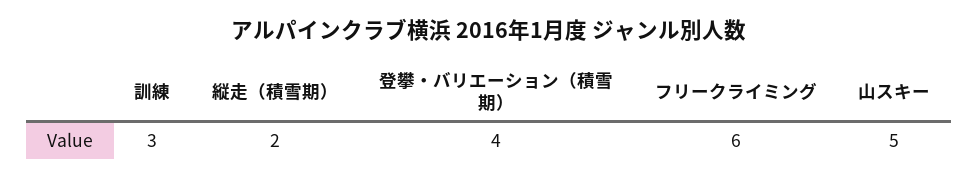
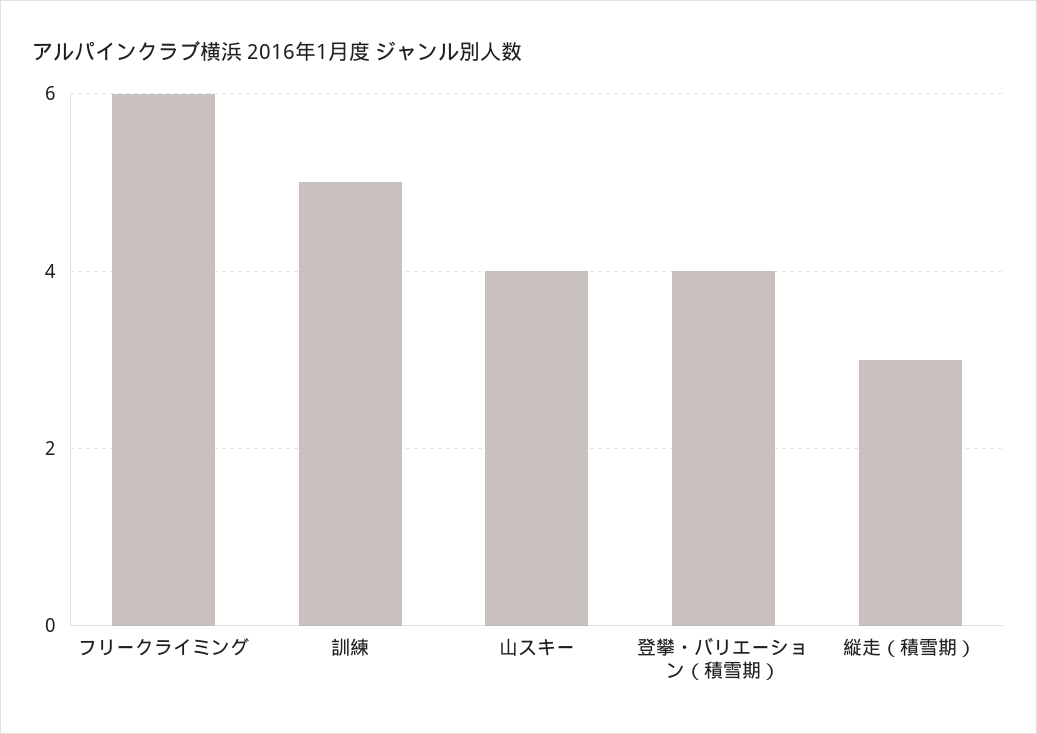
訓練: 3 -> 5
縦走（積雪期）: 2 -> 3
山スキー: 5 -> 4

